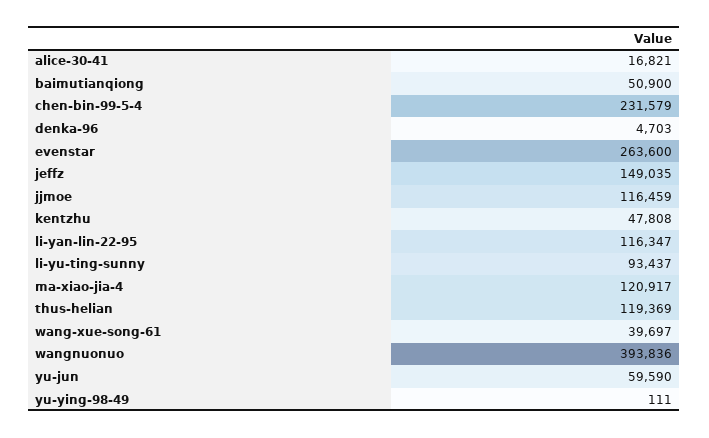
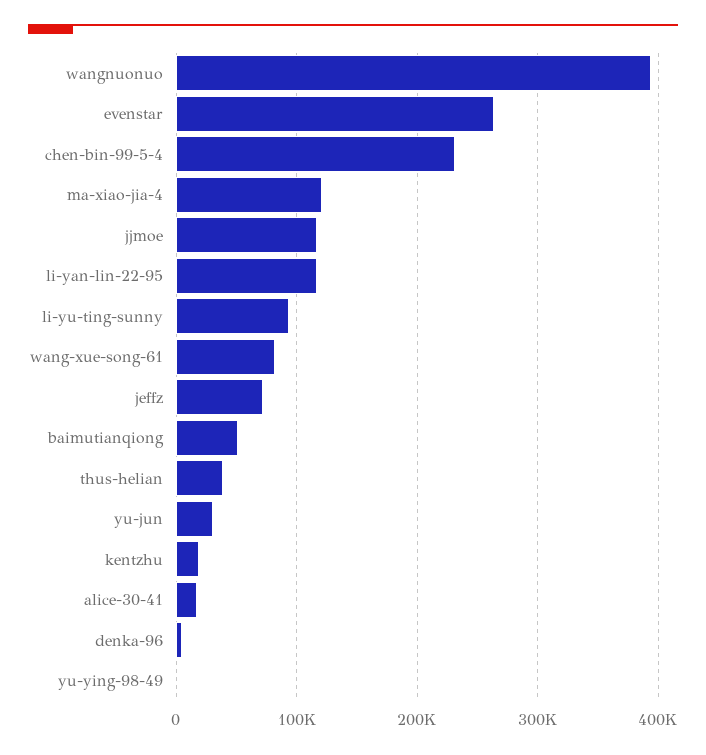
jeffz: 149035 -> 70000
kentzhu: 47808 -> 20000
thus-helian: 119369 -> 40000
wang-xue-song-61: 39697 -> 80000
yu-jun: 59590 -> 30000

